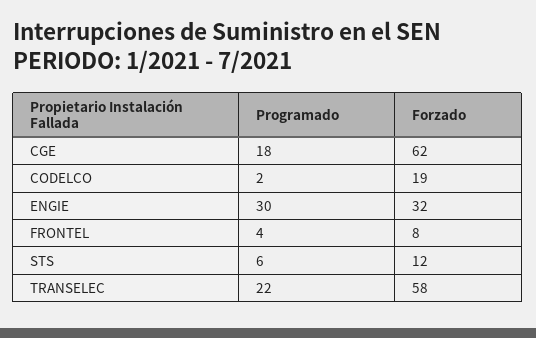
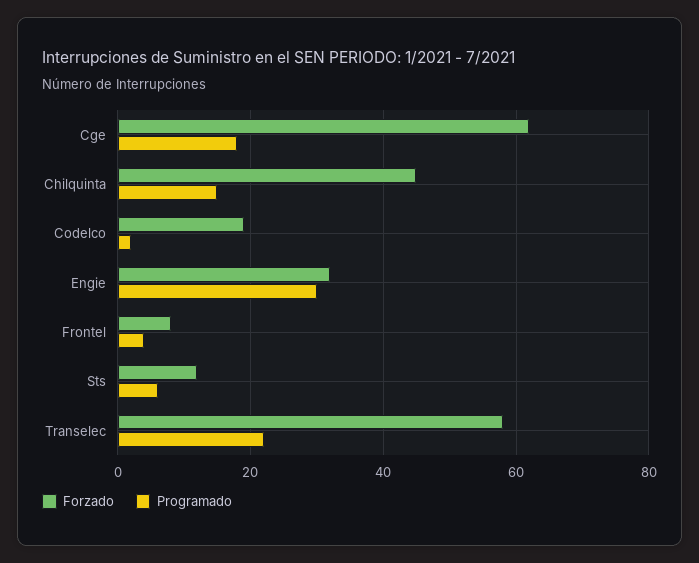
Forzado, Chilquinta: none -> 45
Programado, Chilquinta: none -> 15

